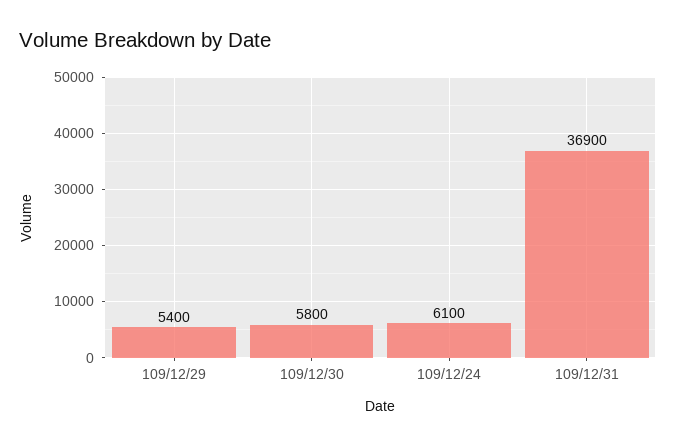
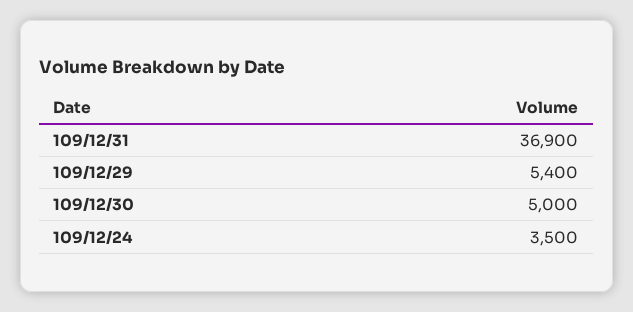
109/12/30: 5800 -> 5000
109/12/24: 6100 -> 3500

